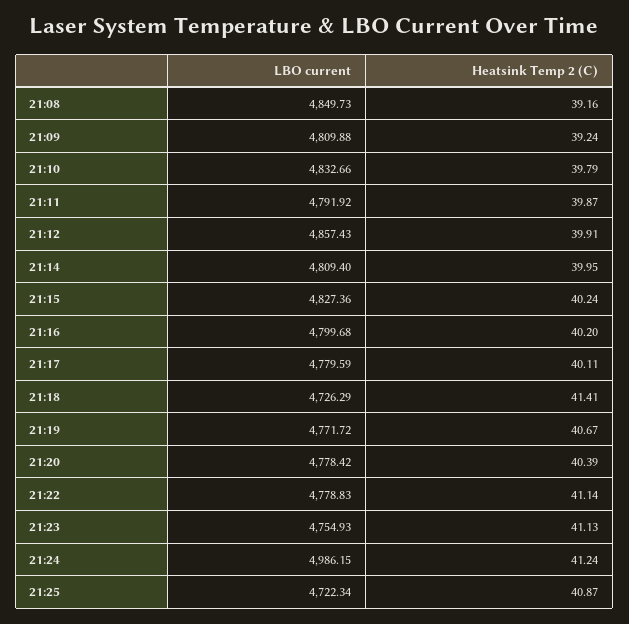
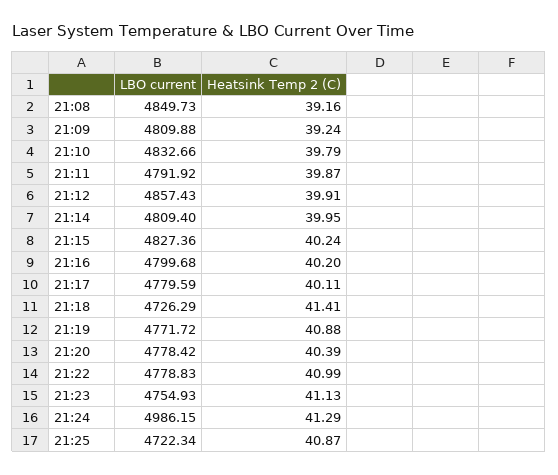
Heatsink Temp 2 (C), 21:19: 40.67 -> 40.88
Heatsink Temp 2 (C), 21:22: 41.14 -> 40.99
Heatsink Temp 2 (C), 21:24: 41.24 -> 41.29

